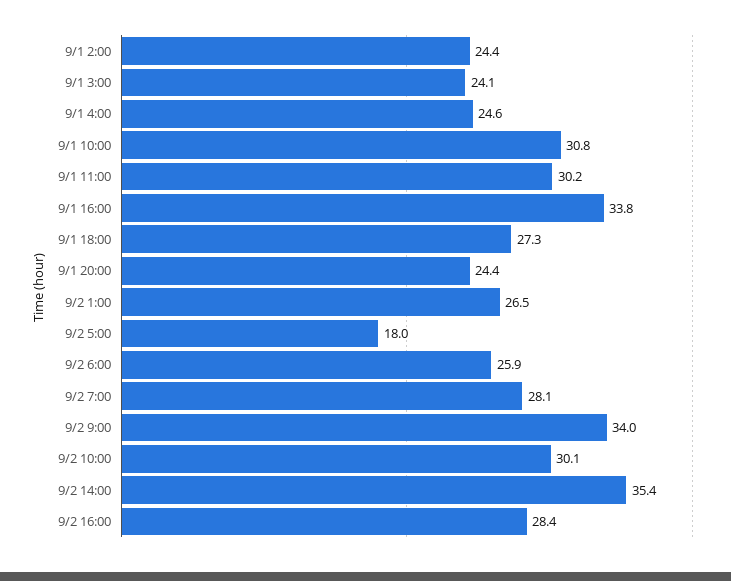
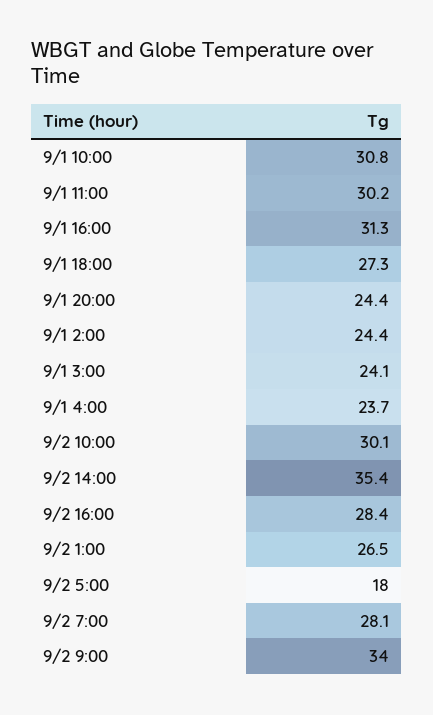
9/1 4:00: 24.6 -> 23.7
9/1 16:00: 33.8 -> 31.3
9/2 6:00: 25.9 -> none

